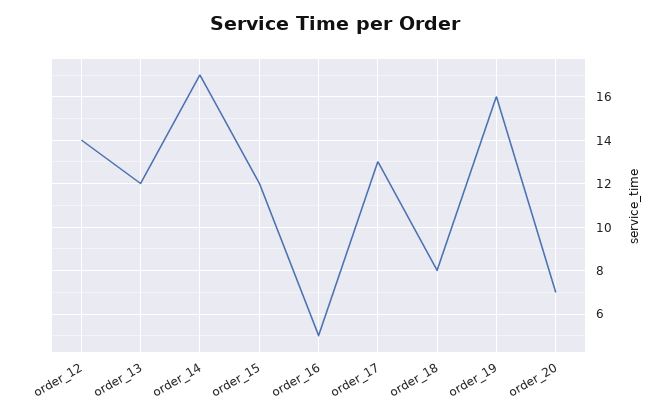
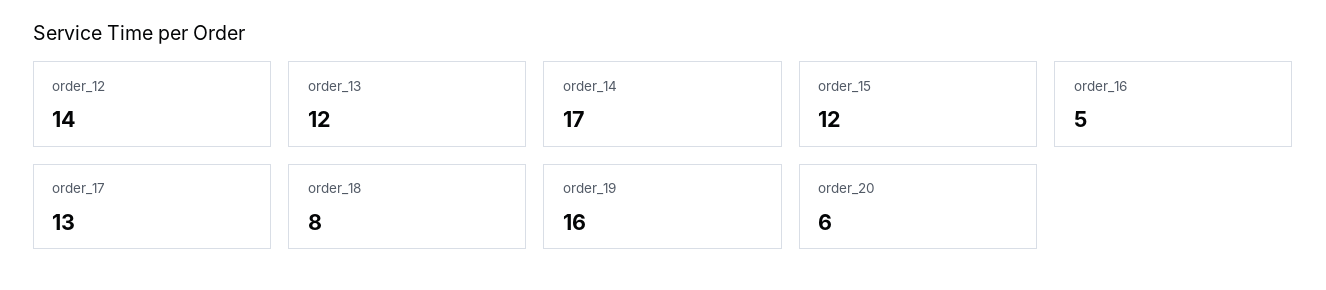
order_20: 7 -> 6

